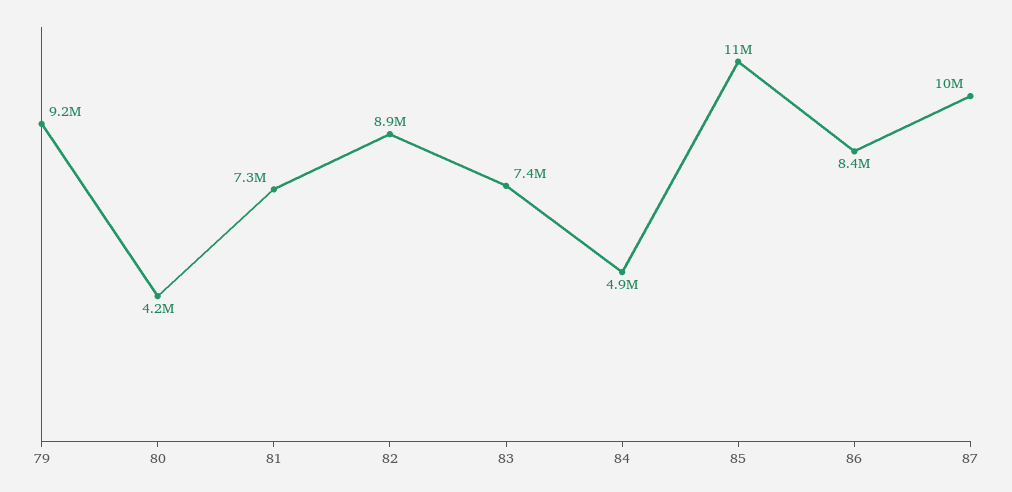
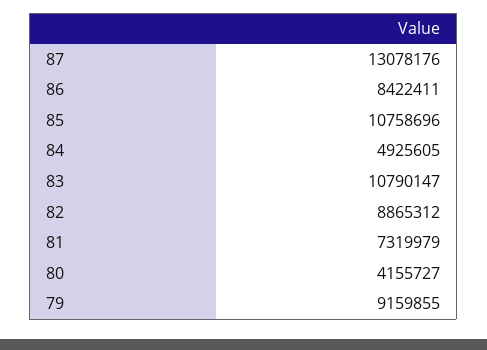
83: 7400000 -> 10790147
87: 10000000 -> 13078176

